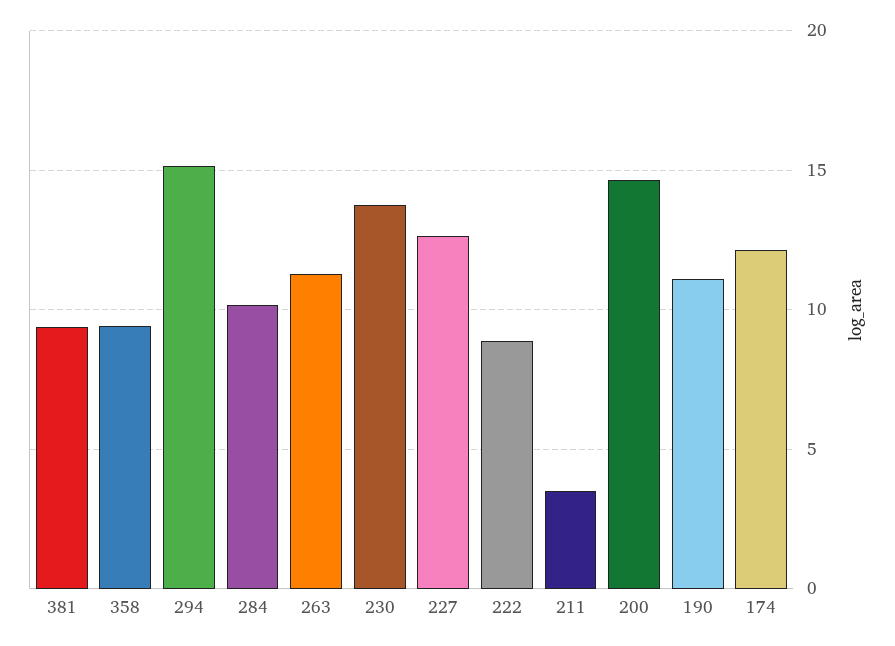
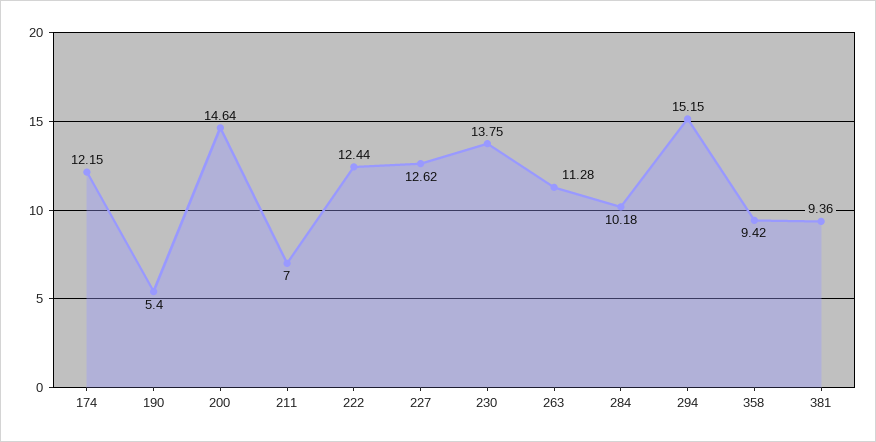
222: 9 -> 12.44
211: 3.5 -> 7
190: 11 -> 5.4

